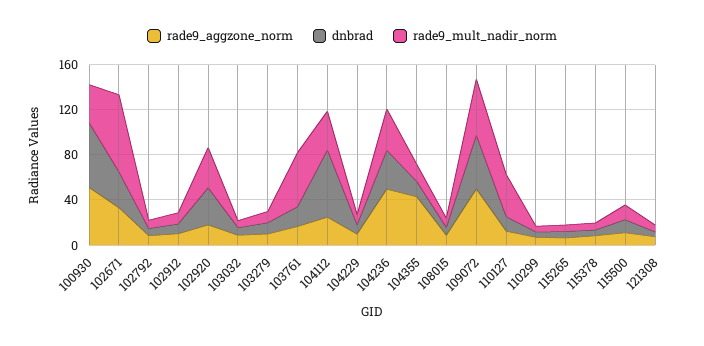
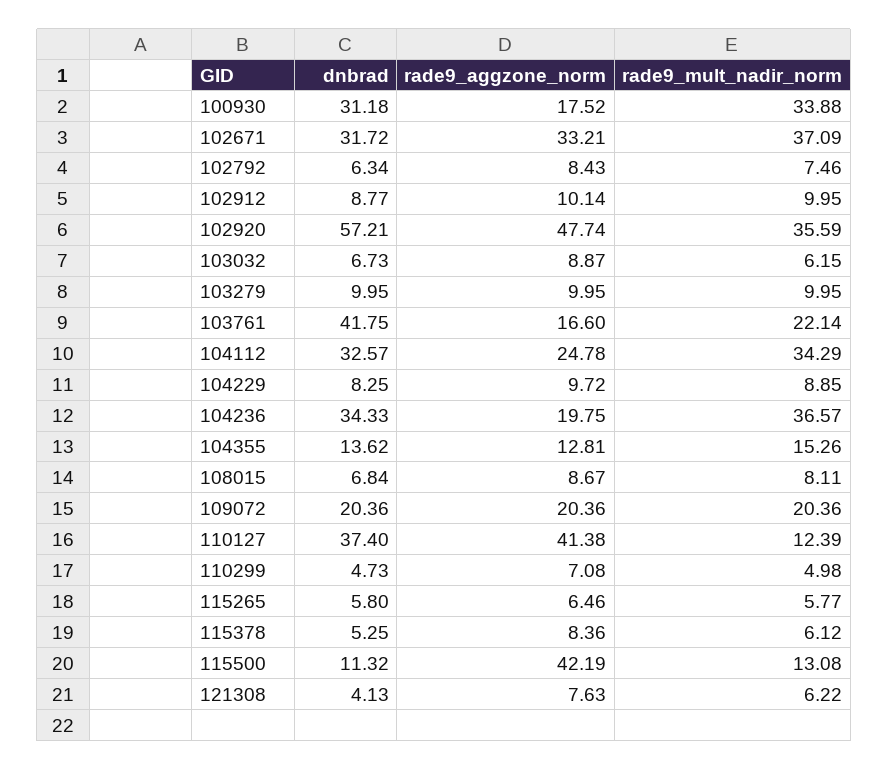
rade9_aggzone_norm, 100930: 50 -> 17.52
dnbrad, 100930: 60 -> 31.18
rade9_mult_nadir_norm, 102671: 70 -> 37.09
rade9_aggzone_norm, 102920: 20 -> 47.74
dnbrad, 102920: 30 -> 57.21
dnbrad, 103761: 20 -> 41.75
rade9_mult_nadir_norm, 103761: 50 -> 22.14
dnbrad, 104112: 60 -> 32.57
rade9_aggzone_norm, 104236: 50 -> 19.75
rade9_aggzone_norm, 104355: 40 -> 12.81
rade9_aggzone_norm, 109072: 50 -> 20.36
dnbrad, 109072: 50 -> 20.36
rade9_mult_nadir_norm, 109072: 50 -> 20.36
rade9_aggzone_norm, 110127: 10 -> 41.38
dnbrad, 110127: 10 -> 37.4
rade9_mult_nadir_norm, 110127: 40 -> 12.39
rade9_aggzone_norm, 115500: 10 -> 42.19

